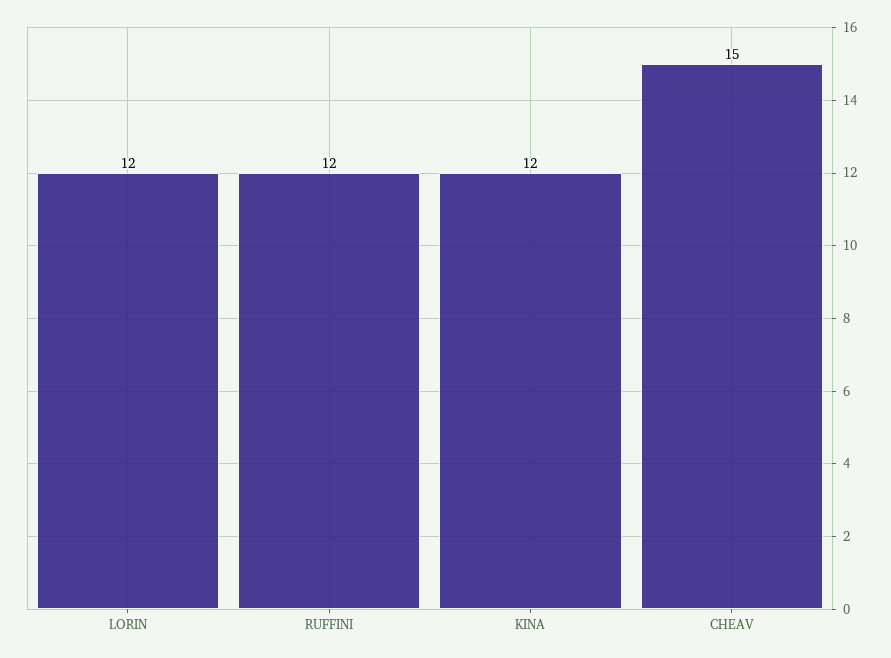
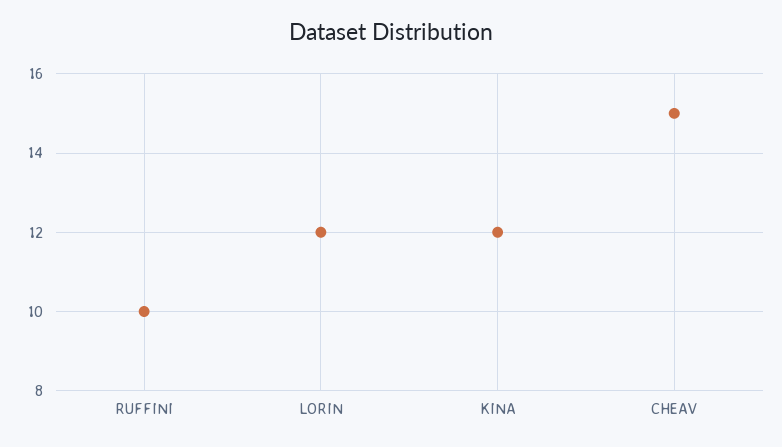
RUFFINI: 12 -> 10

